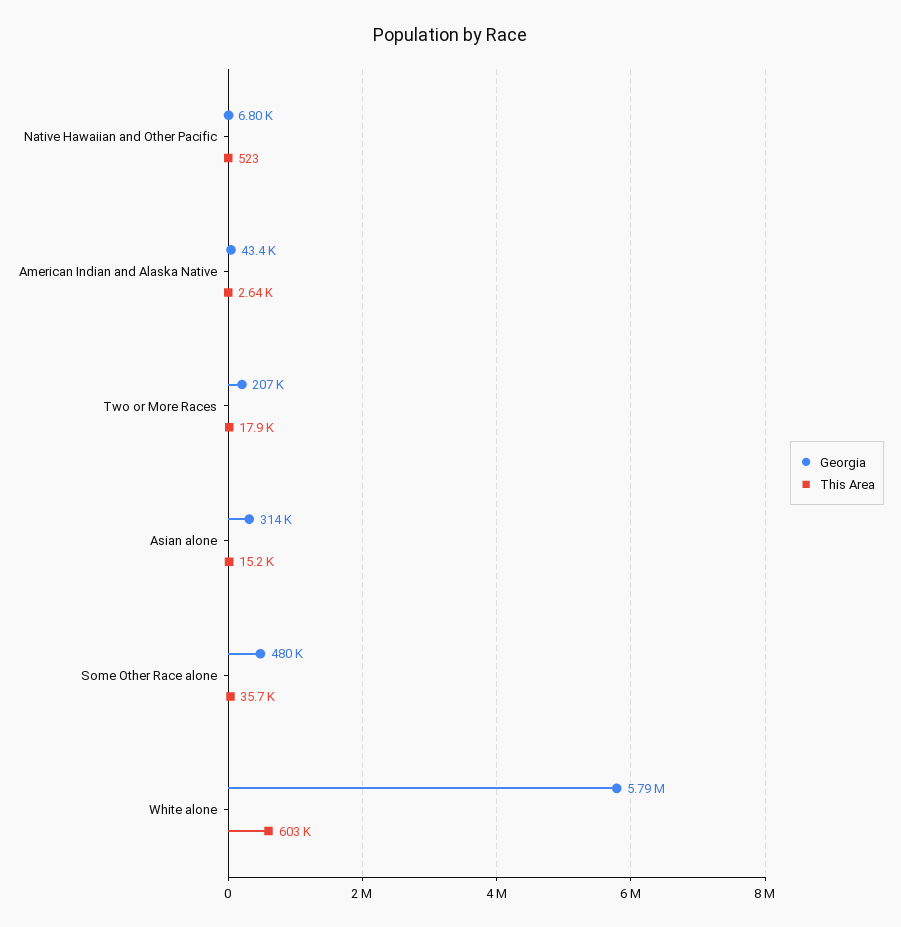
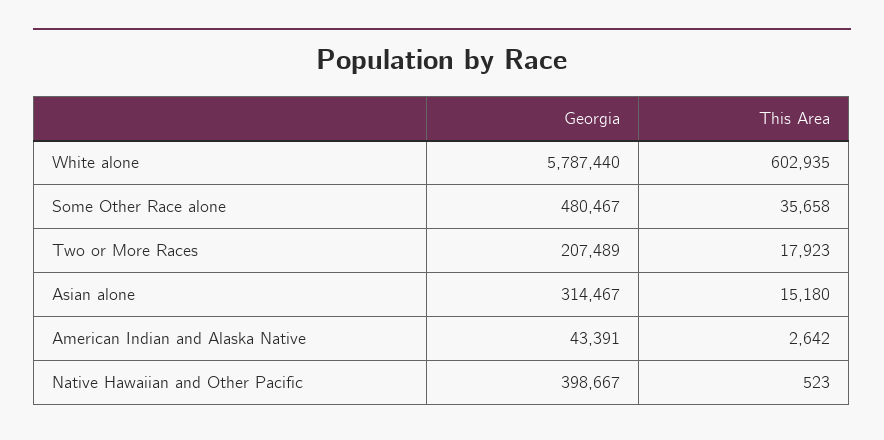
Georgia, Native Hawaiian and Other Pacific: 6800 -> 398667

